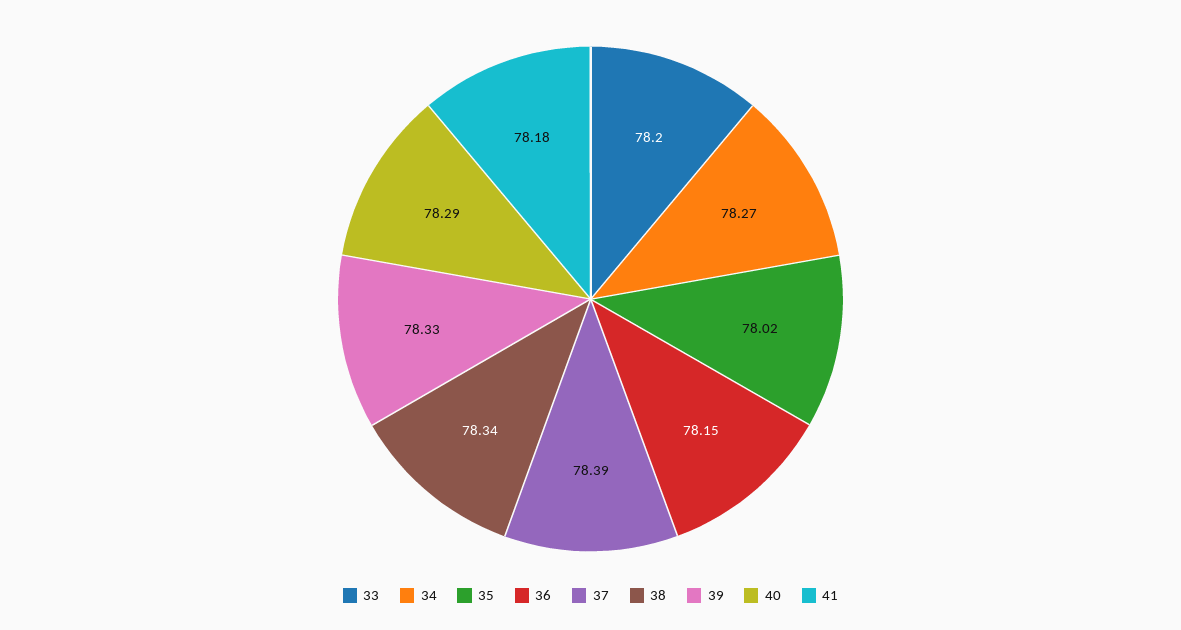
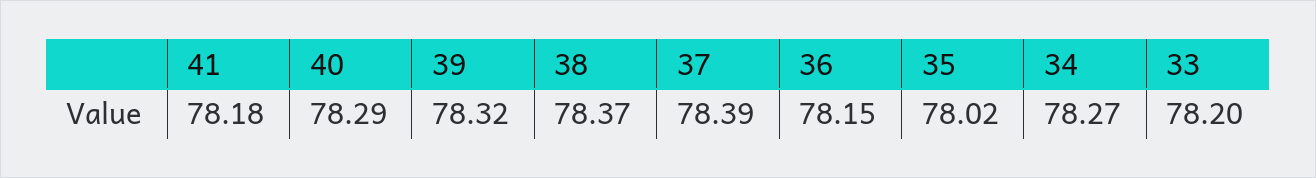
38: 78.34 -> 78.37
39: 78.33 -> 78.32

